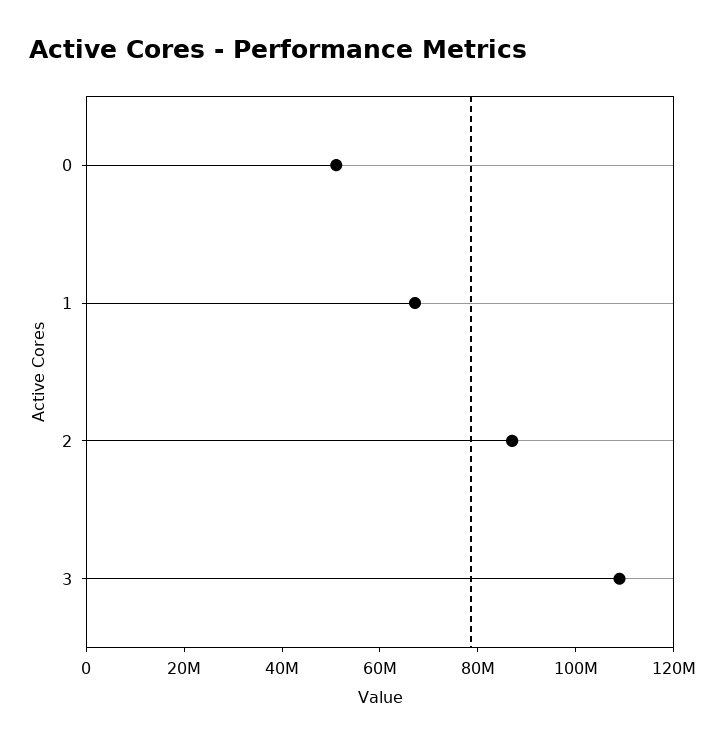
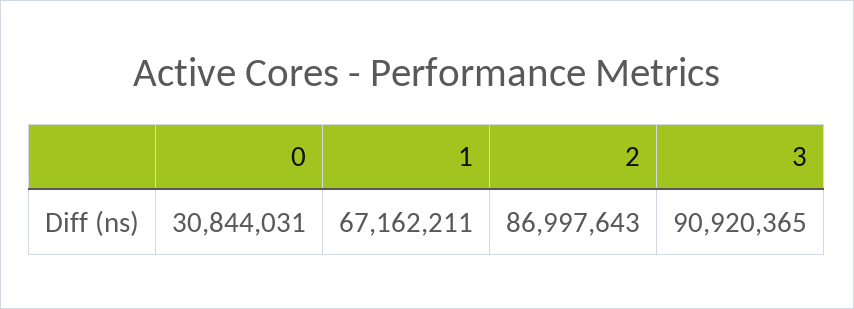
0: 50000000 -> 30844031
3: 110000000 -> 90920365

